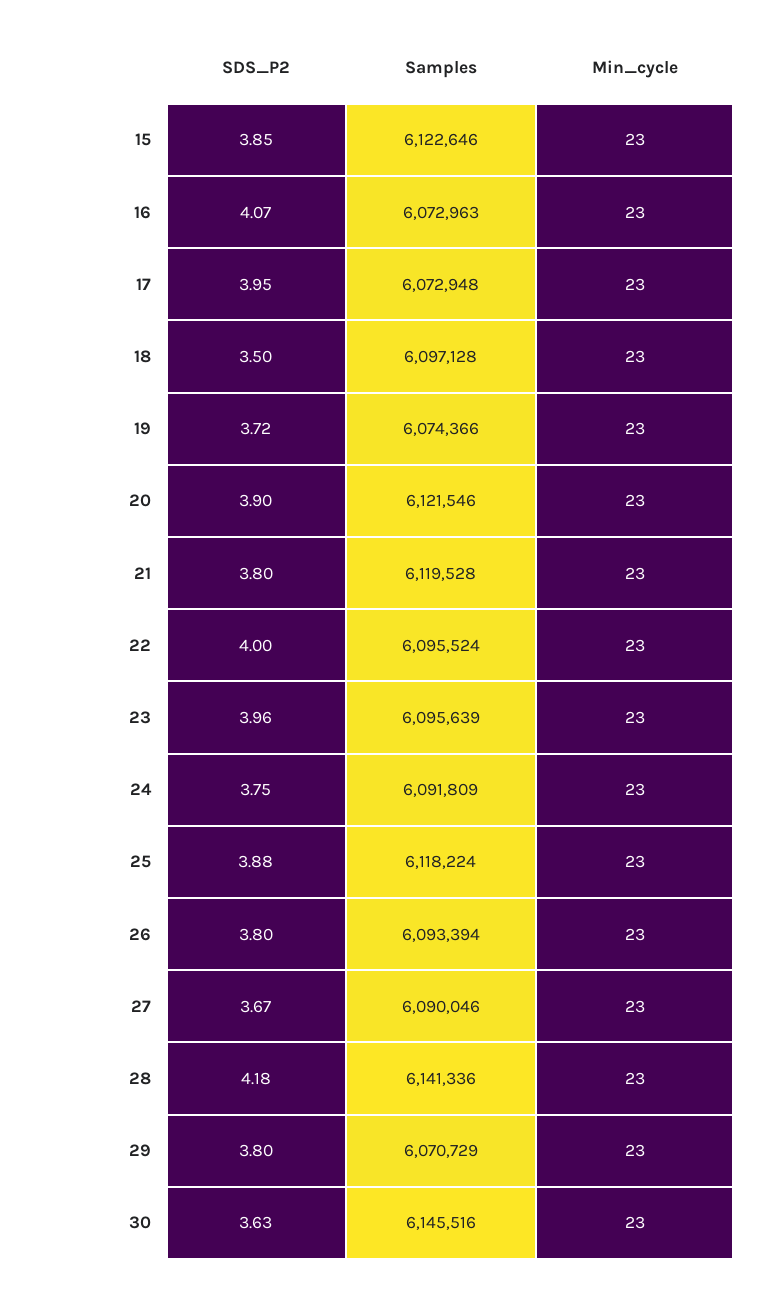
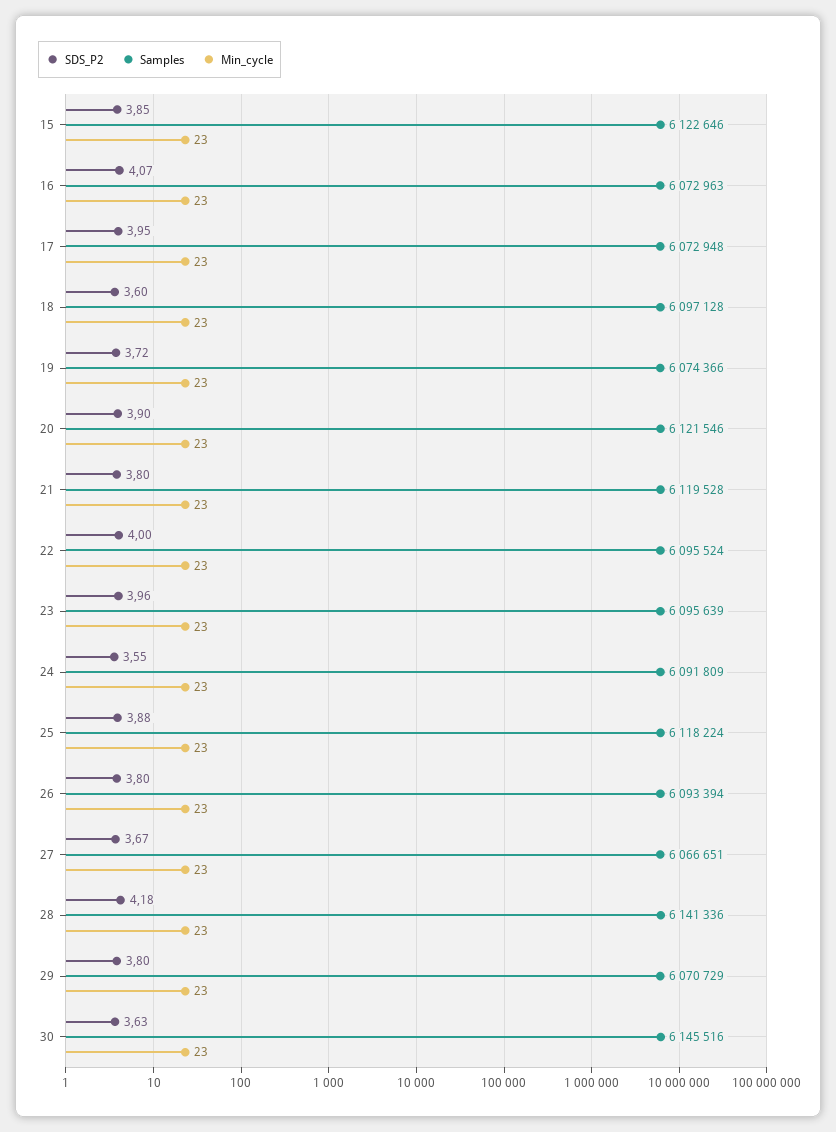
SDS_P2, 18: 3.5 -> 3.6
SDS_P2, 24: 3.75 -> 3.55
Samples, 27: 6090046 -> 6066651

